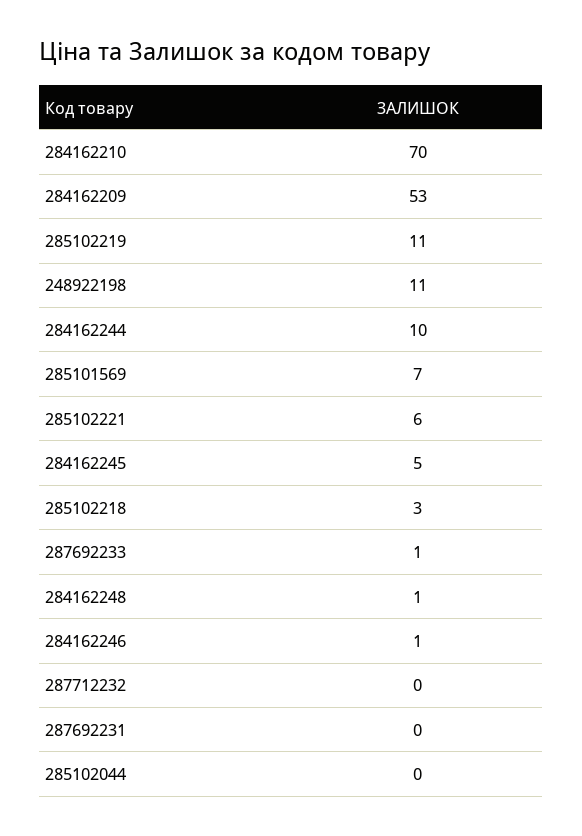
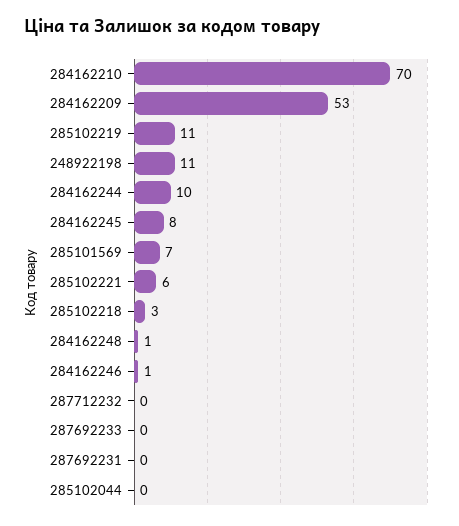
284162245: 5 -> 8
287692233: 1 -> 0

